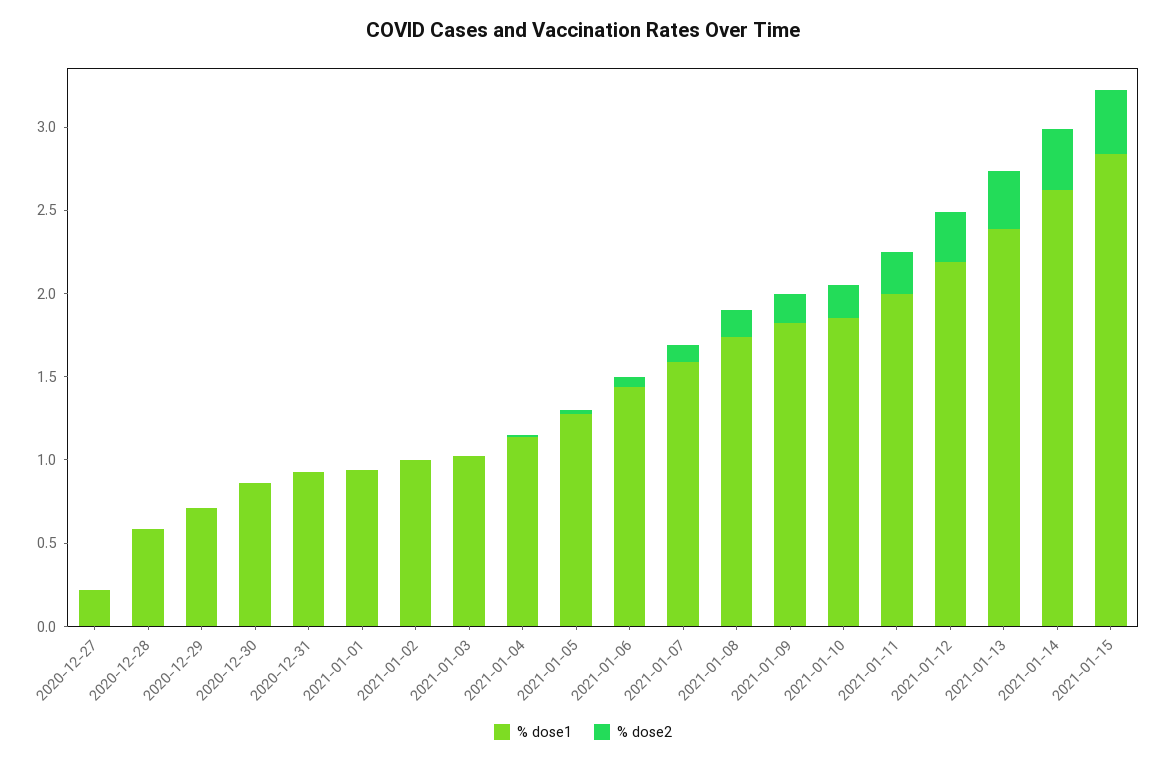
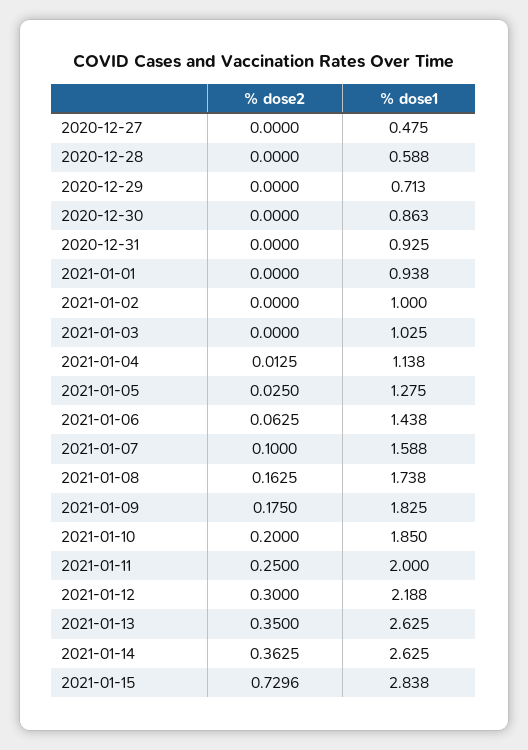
% dose1, 2020-12-27: 0.2 -> 0.475
% dose1, 2021-01-13: 2.4 -> 2.625
% dose2, 2021-01-15: 0.4 -> 0.7296

